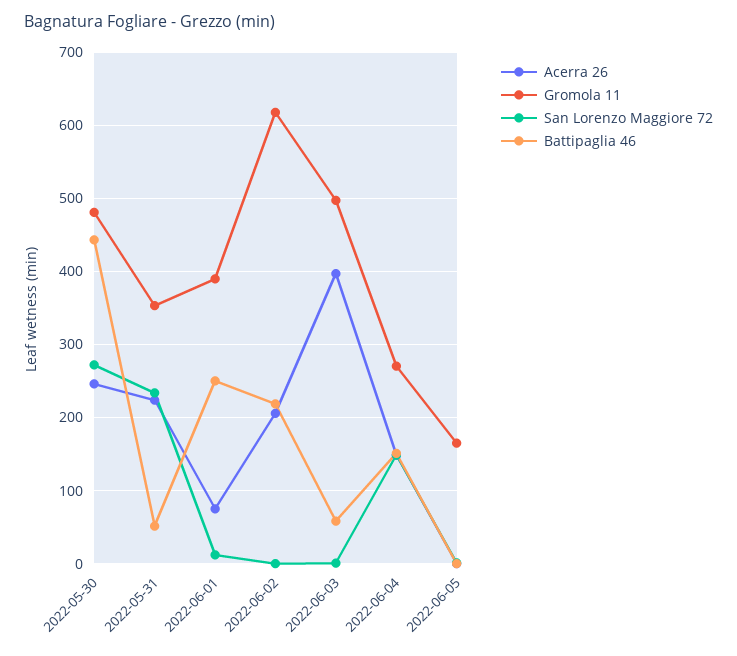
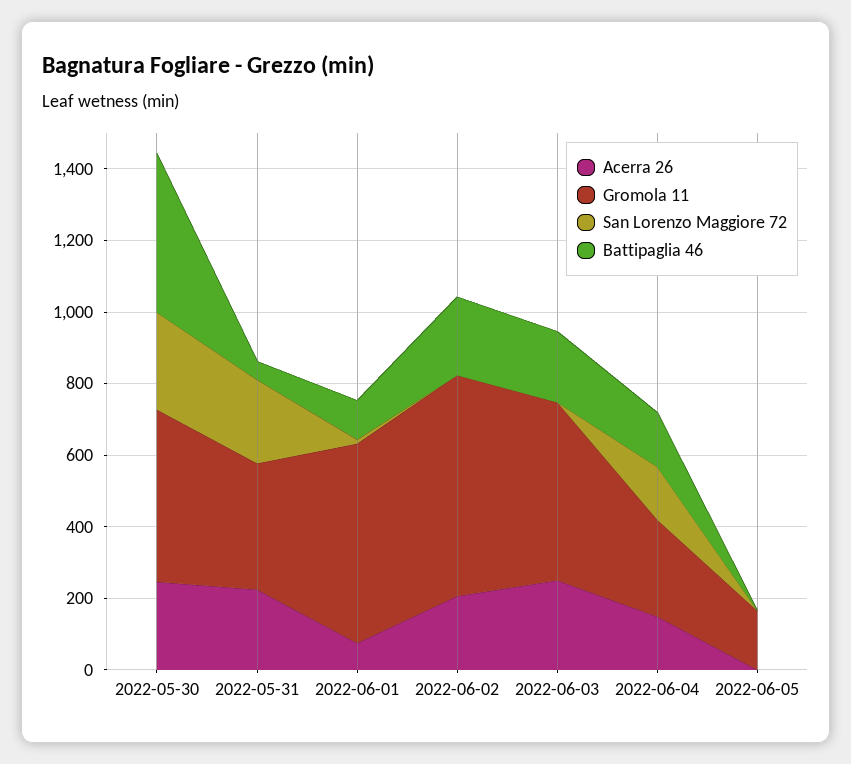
Gromola 11, 2022-06-01: 390 -> 550
Battipaglia 46, 2022-06-01: 250 -> 100
Acerra 26, 2022-06-03: 400 -> 250
Battipaglia 46, 2022-06-03: 60 -> 200

